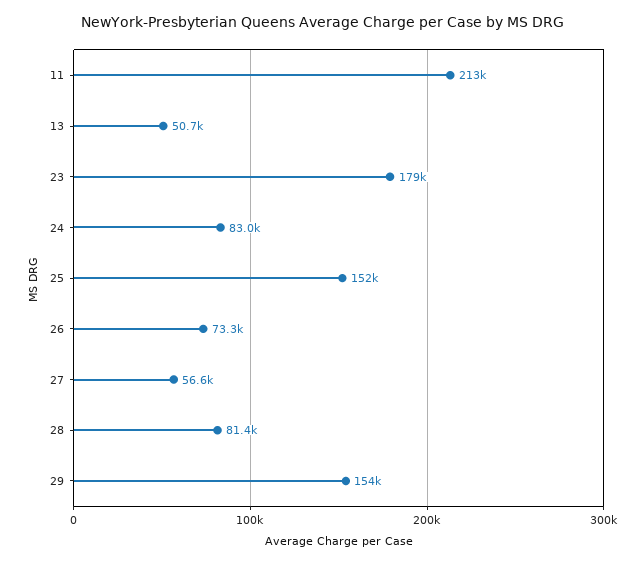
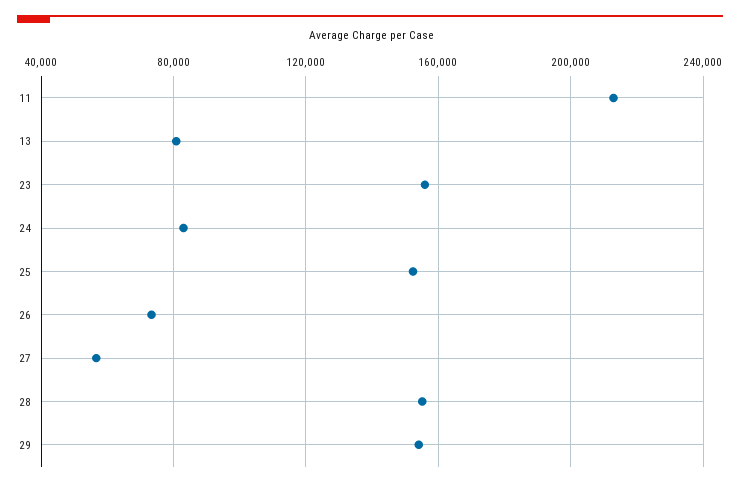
13: 50700 -> 80000
23: 179000 -> 155000
28: 81400 -> 155000

